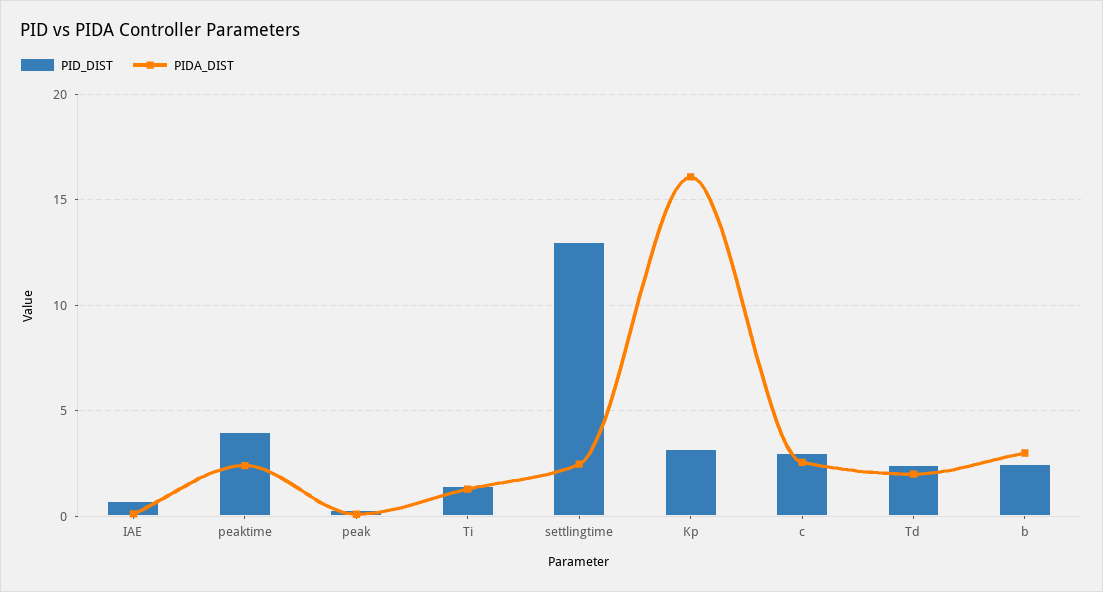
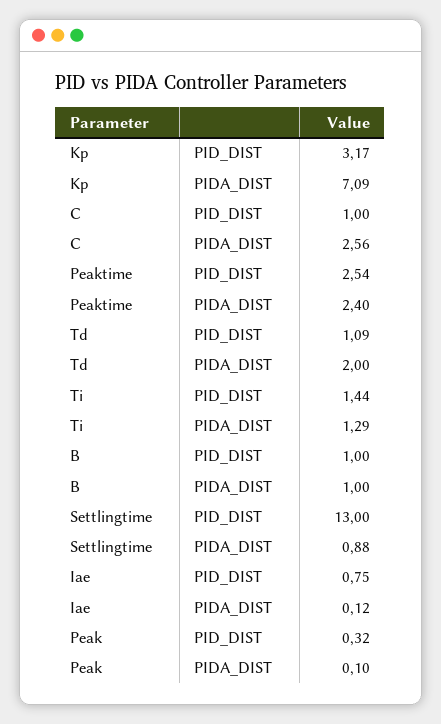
PID_DIST, peaktime: 4 -> 2.54
PIDA_DIST, settlingtime: 2.5 -> 0.88
PIDA_DIST, Kp: 16 -> 7.09
PID_DIST, c: 3 -> 1
PID_DIST, Td: 2.5 -> 1.09
PID_DIST, b: 2.5 -> 1
PIDA_DIST, b: 3 -> 1

